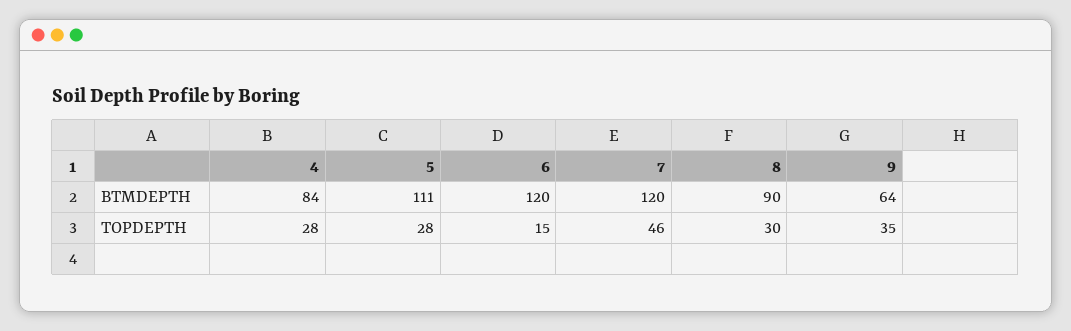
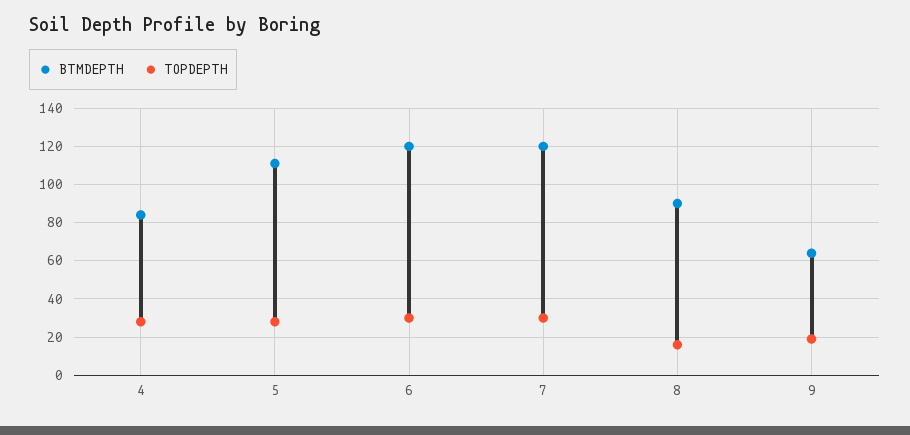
TOPDEPTH, 6: 15 -> 30
TOPDEPTH, 7: 46 -> 30
TOPDEPTH, 8: 30 -> 15
TOPDEPTH, 9: 35 -> 20

